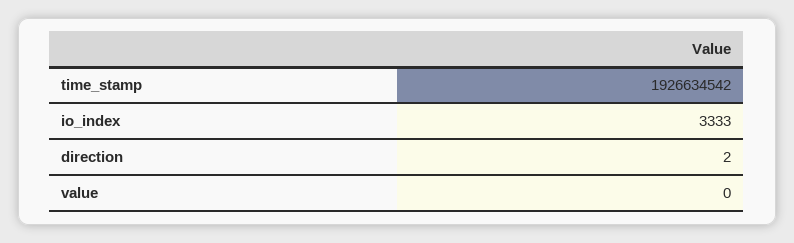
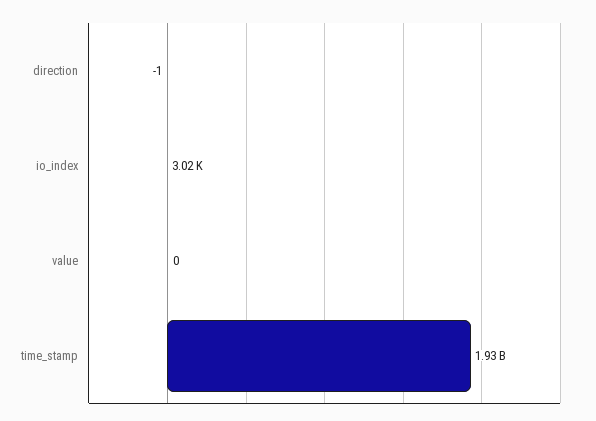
io_index: 3333 -> 3020
direction: 2 -> -1

